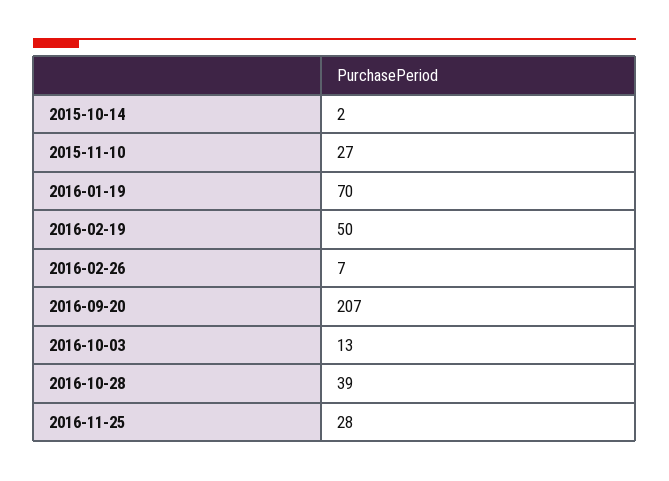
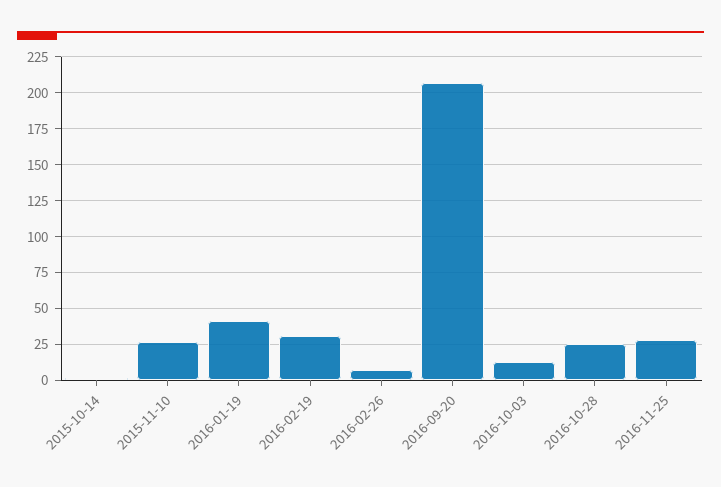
2016-01-19: 70 -> 40
2016-02-19: 50 -> 30
2016-10-28: 39 -> 25

